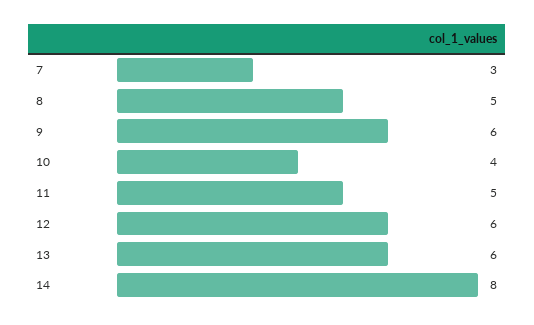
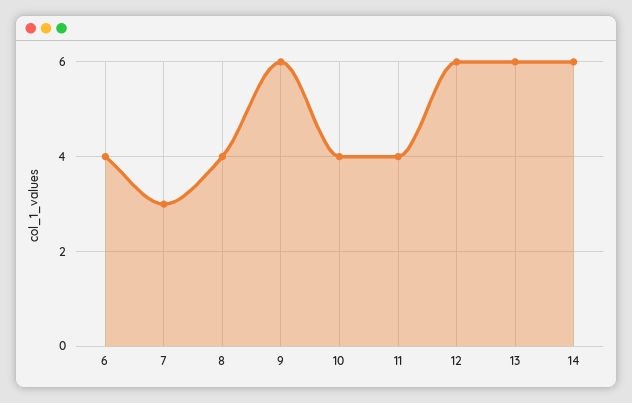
8: 5 -> 4
11: 5 -> 4
14: 8 -> 6
6: none -> 4

